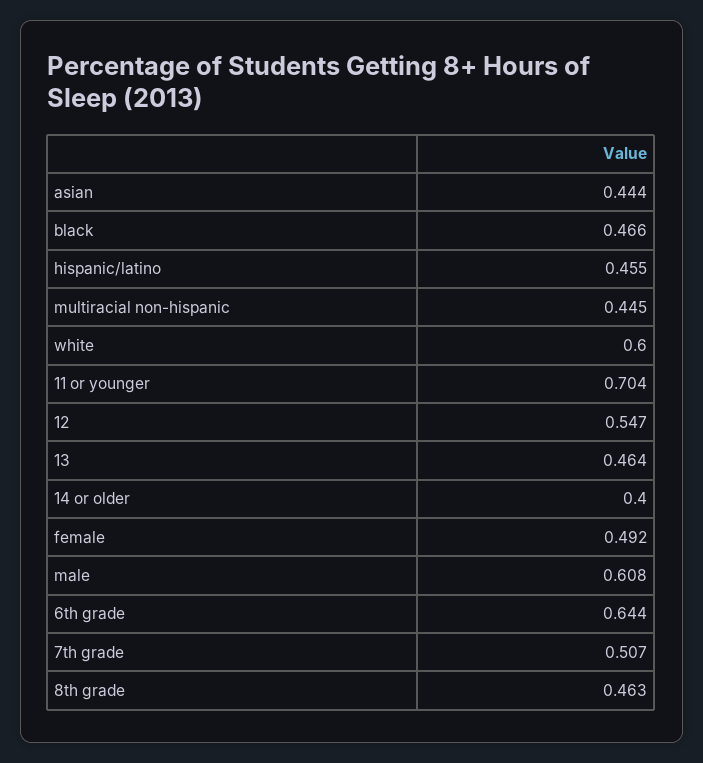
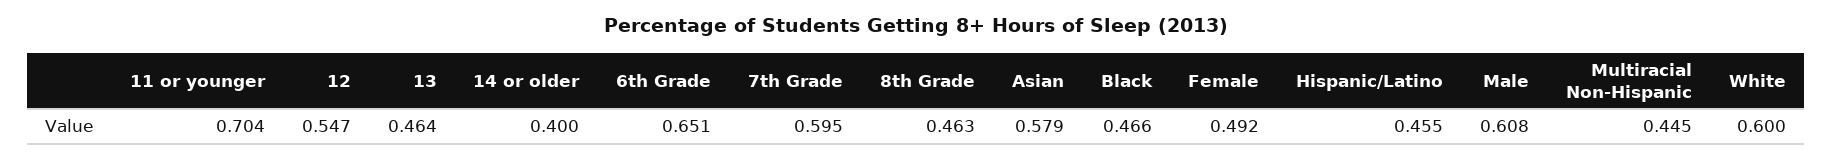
asian: 0.444 -> 0.579
6th grade: 0.644 -> 0.651
7th grade: 0.507 -> 0.595

